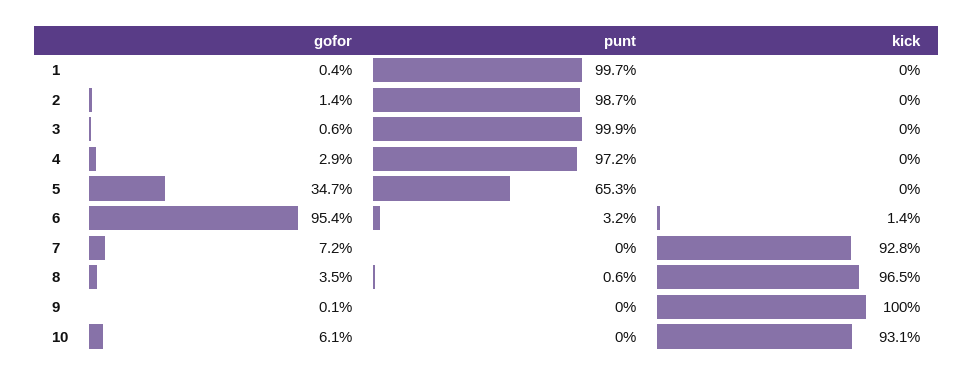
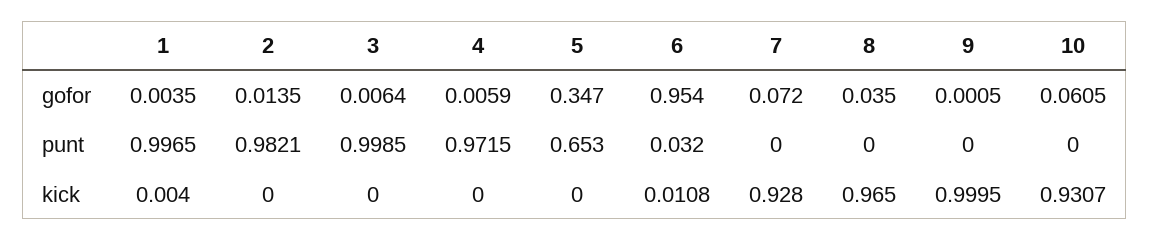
kick, 1: 0 -> 0.004
punt, 2: 0.987 -> 0.9821
gofor, 4: 0.029 -> 0.0059
kick, 6: 0.014 -> 0.0108
punt, 8: 0.006 -> 0

